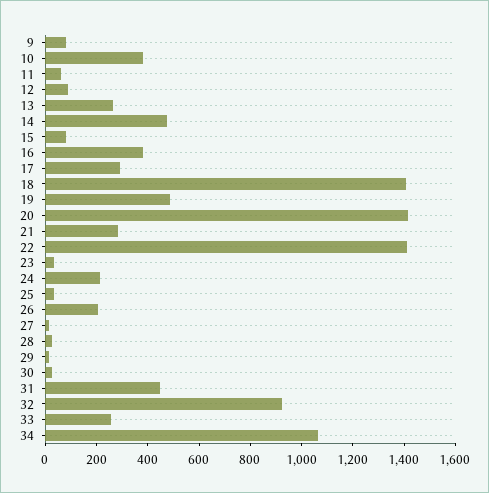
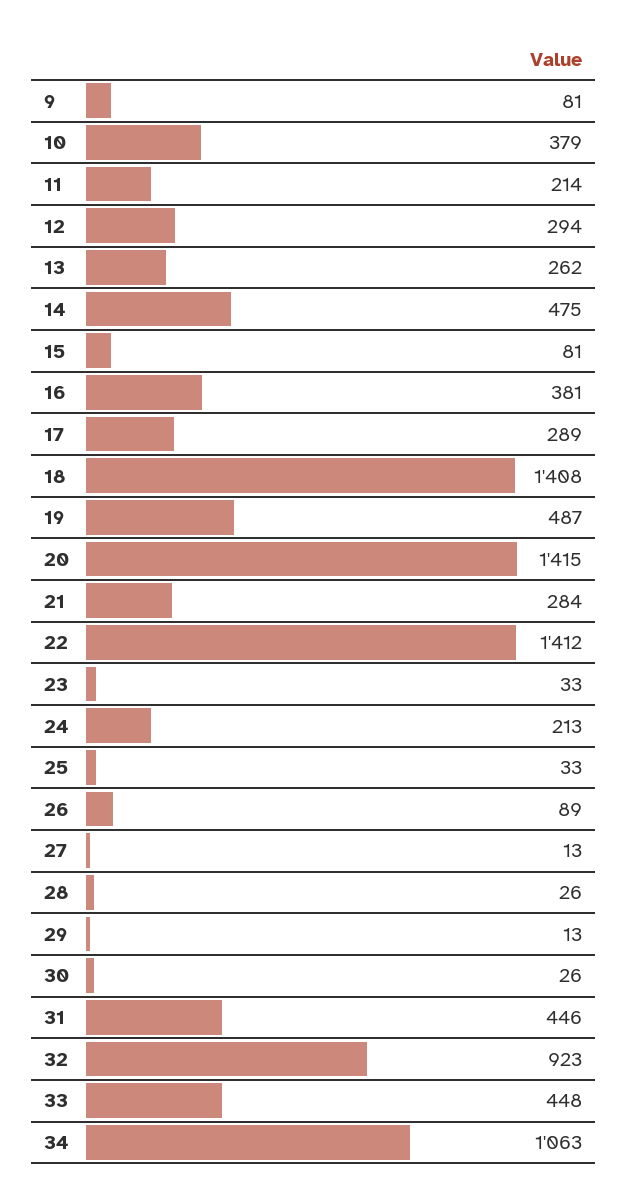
11: 50 -> 214
12: 100 -> 294
26: 200 -> 89
33: 250 -> 448

